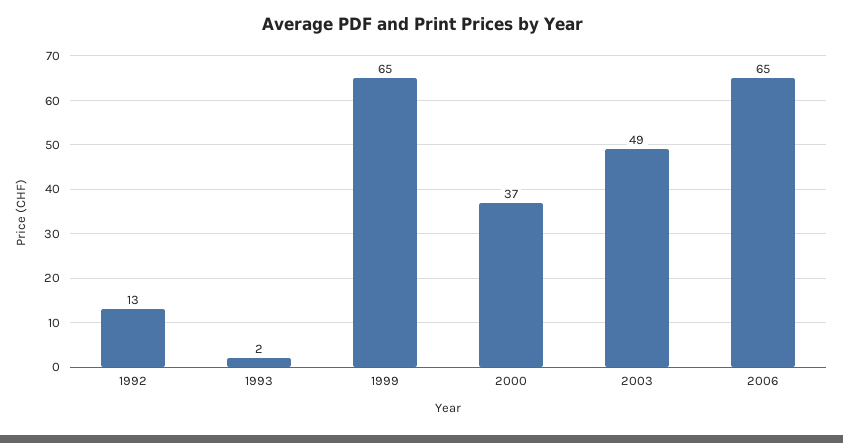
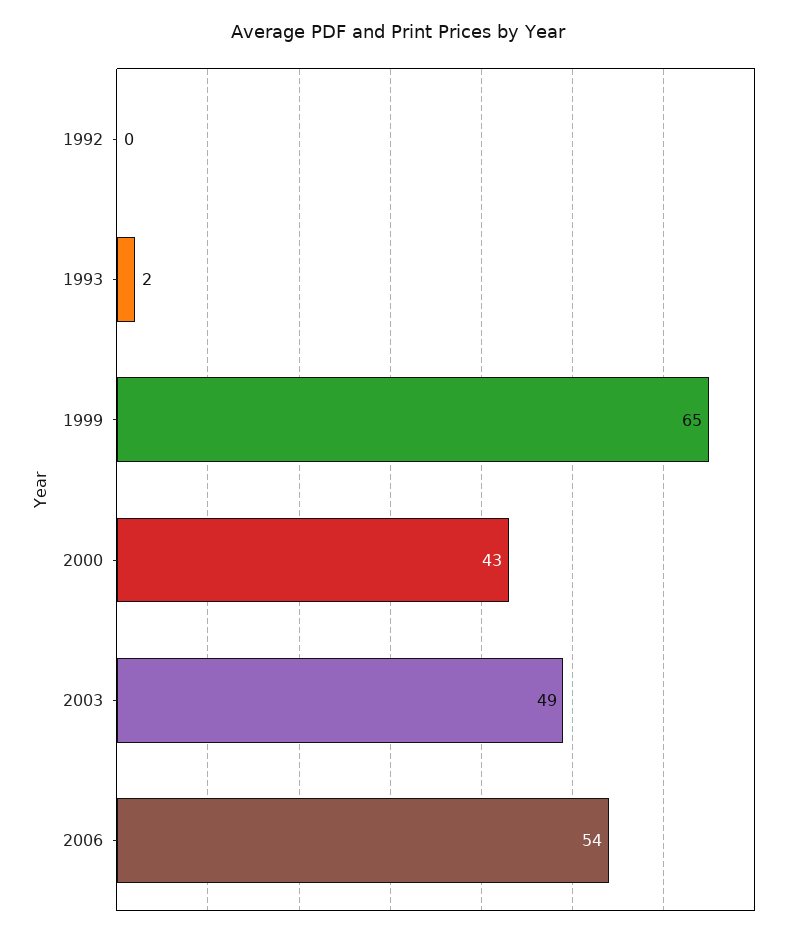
1992: 13 -> 0
2000: 37 -> 43
2006: 65 -> 54

